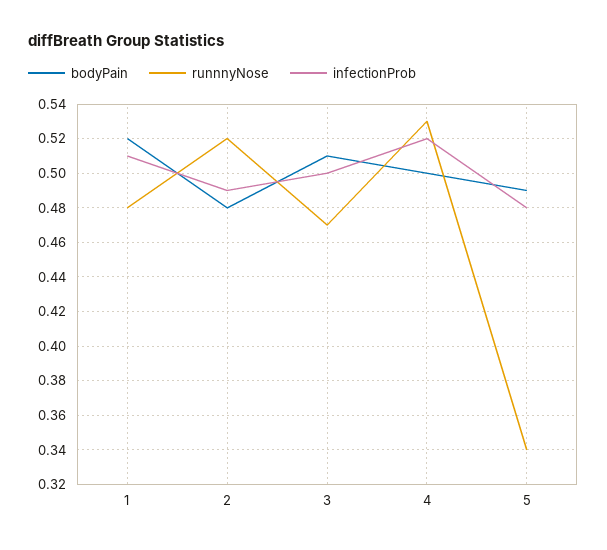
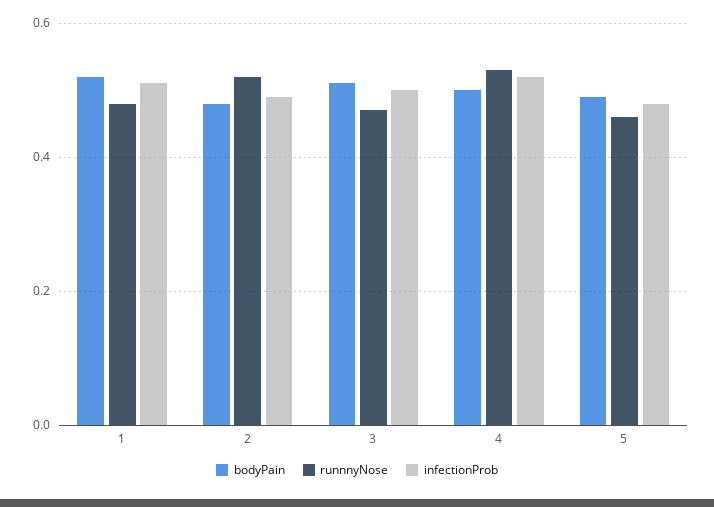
runnnyNose, 5: 0.34 -> 0.45

